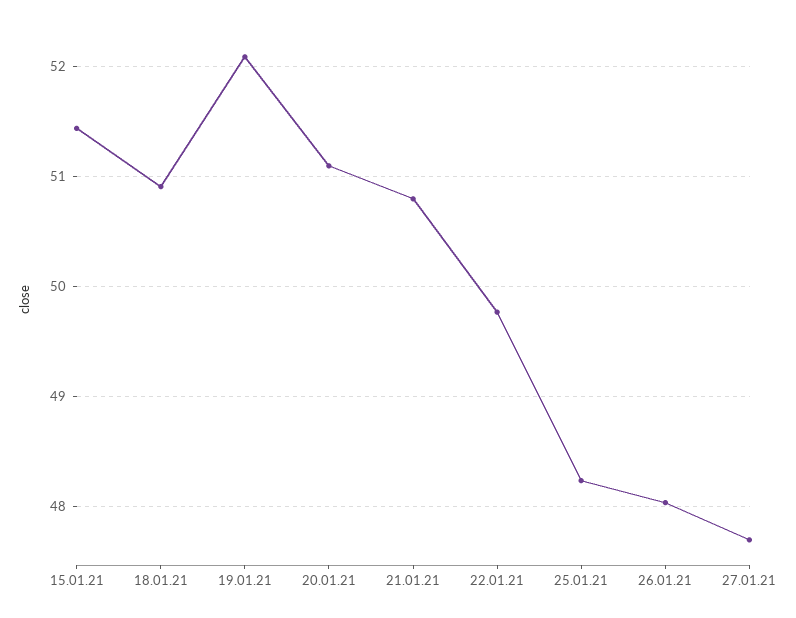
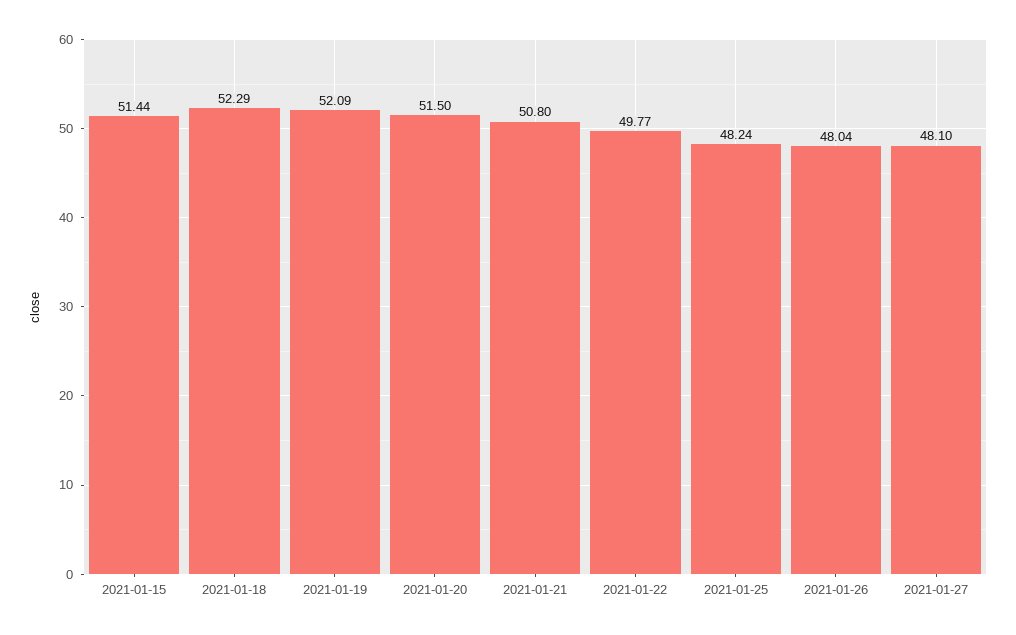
18.01.21: 50.9 -> 52.29
20.01.21: 51.1 -> 51.5
27.01.21: 47.7 -> 48.1

